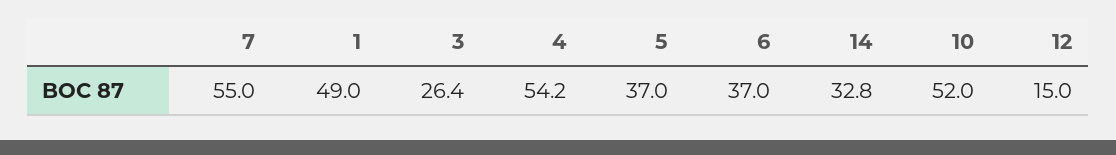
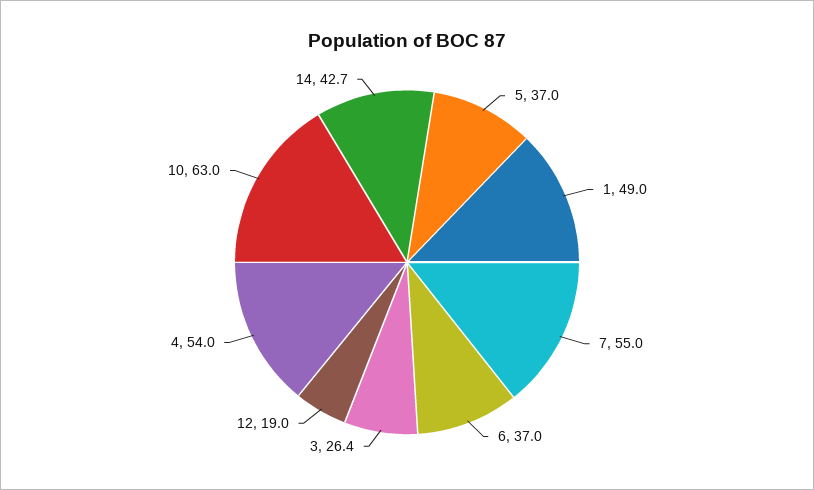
4: 54.2 -> 54
14: 32.8 -> 42.7
10: 52 -> 63
12: 15 -> 19

